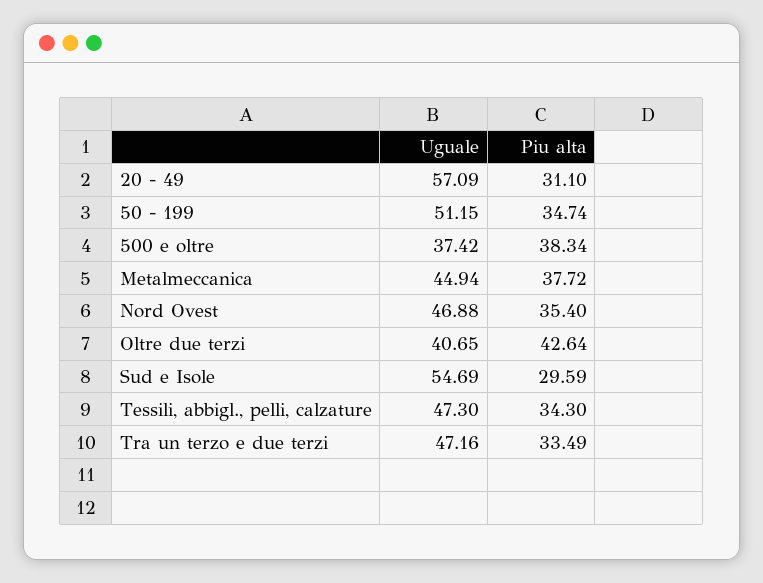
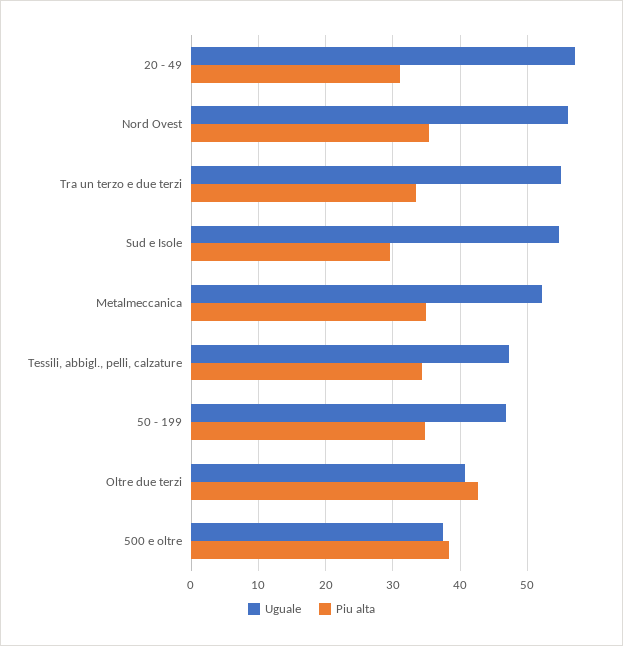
Uguale, 50 - 199: 51.15 -> 47
Uguale, Metalmeccanica: 44.94 -> 52
Piu alta, Metalmeccanica: 37.72 -> 35
Uguale, Nord Ovest: 46.88 -> 56
Uguale, Tra un terzo e due terzi: 47.16 -> 55

